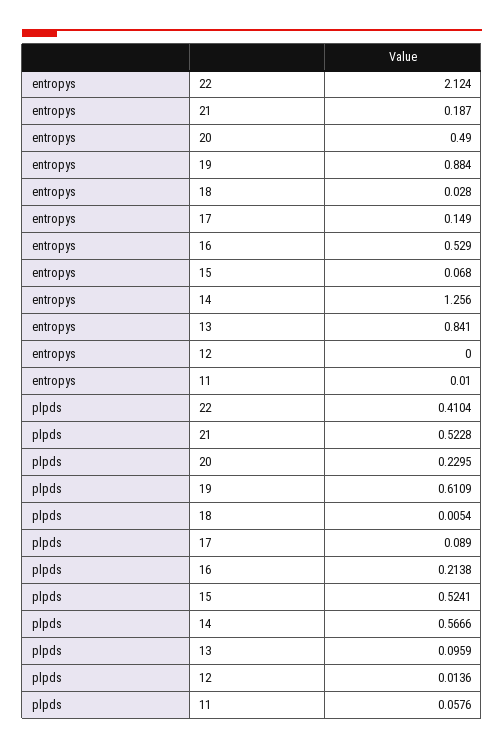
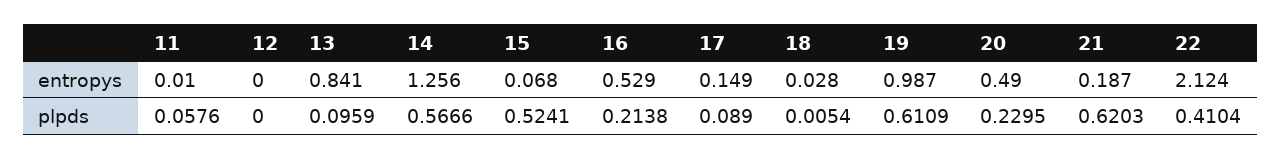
entropys, 19: 0.884 -> 0.987
plpds, 21: 0.5228 -> 0.6203
plpds, 12: 0.0136 -> 0

